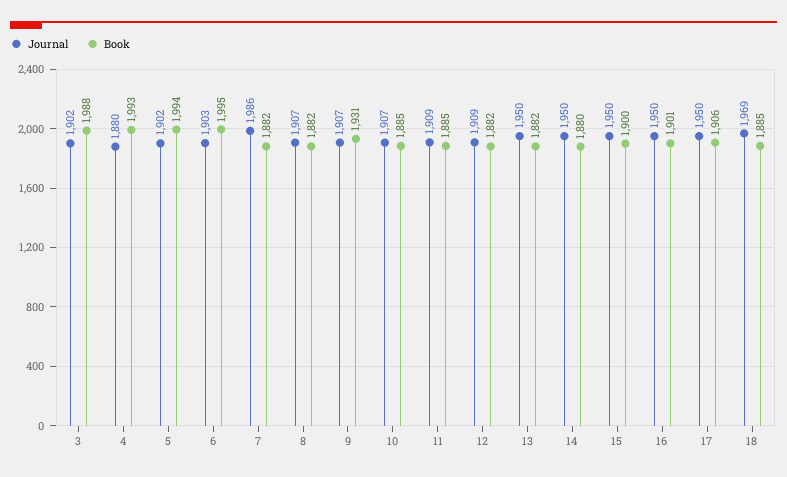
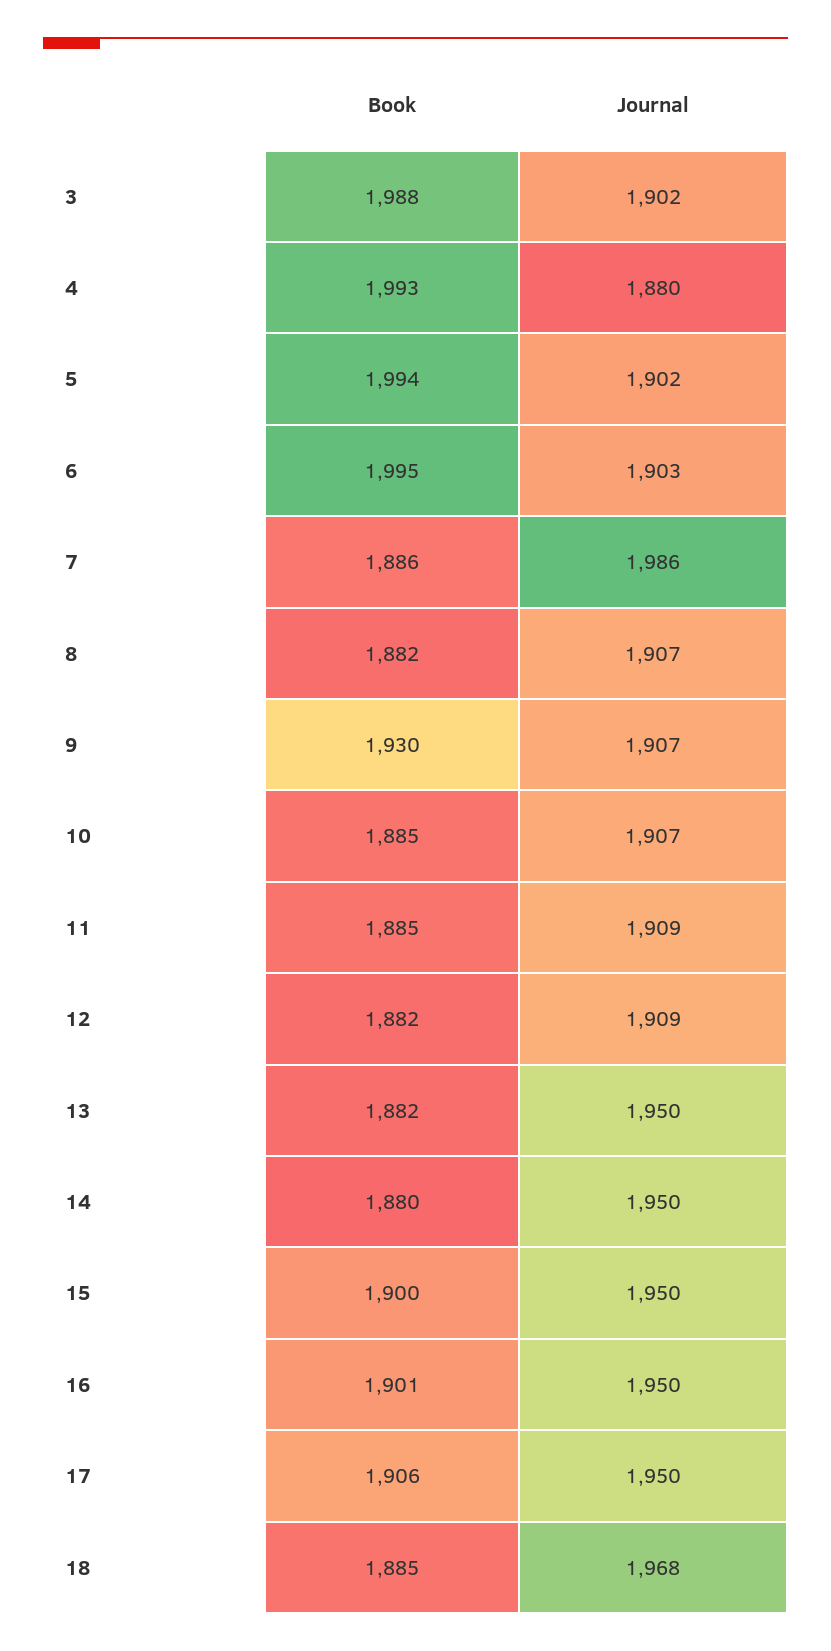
Book, 7: 1882 -> 1886
Book, 9: 1931 -> 1930
Journal, 18: 1969 -> 1968

